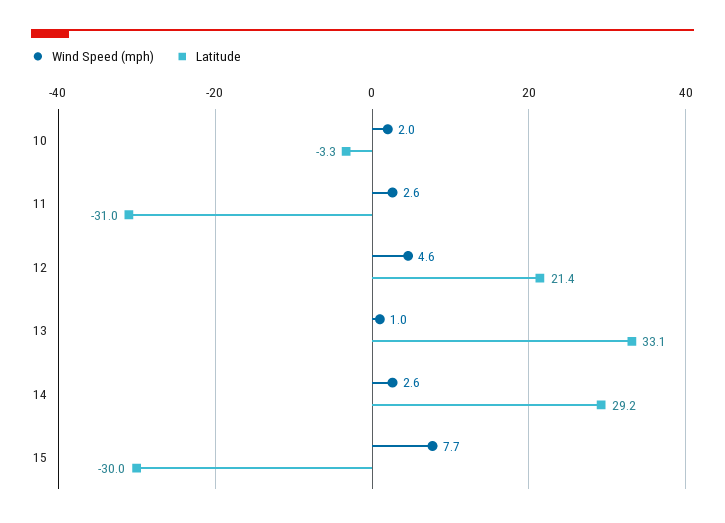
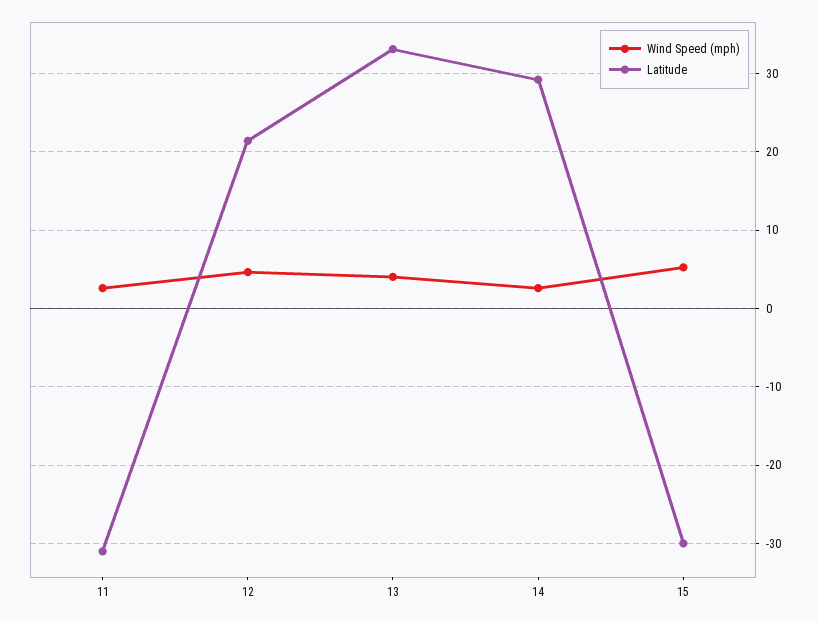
Wind Speed (mph), 10: 2 -> none
Latitude, 10: -3.3 -> none
Wind Speed (mph), 13: 1 -> 4
Wind Speed (mph), 15: 7.7 -> 5

